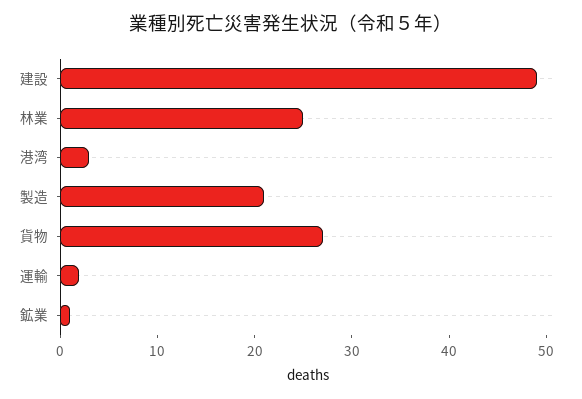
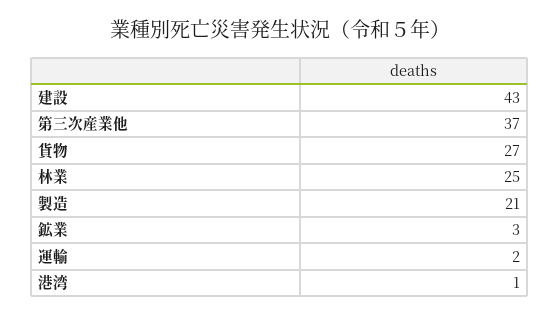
建設: 49 -> 43
港湾: 3 -> 1
鉱業: 1 -> 3
第三次産業他: none -> 37

